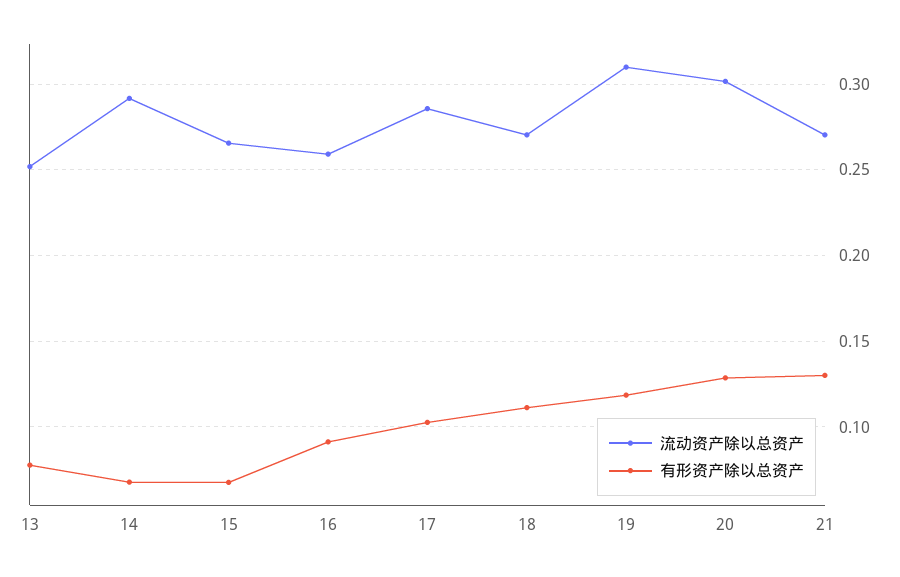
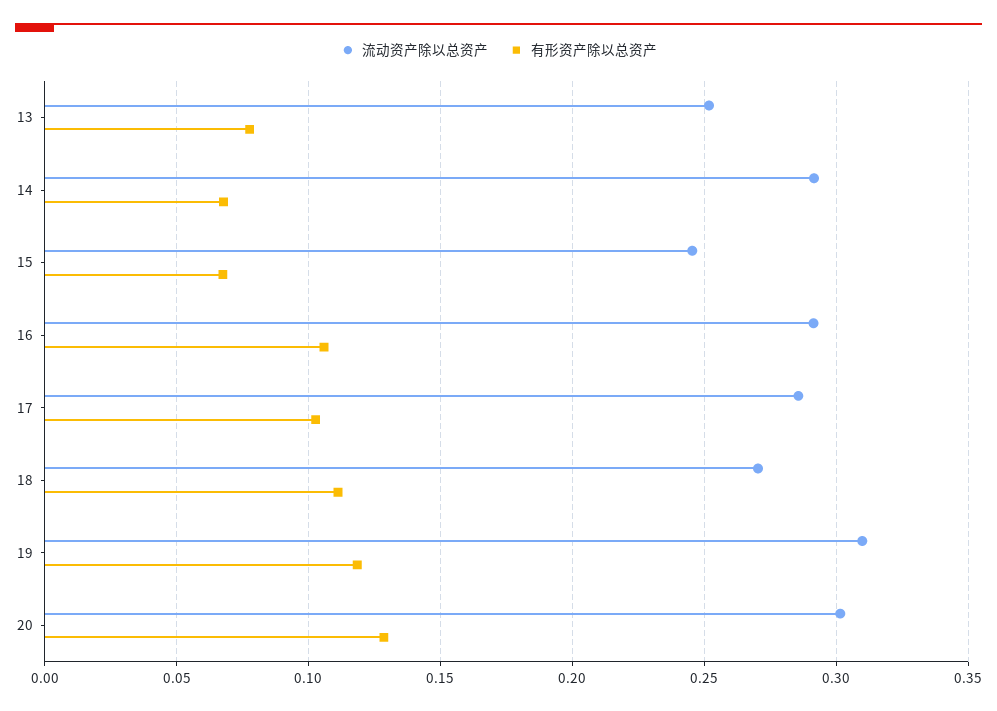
流动资产除以总资产, 15: 0.265 -> 0.245
流动资产除以总资产, 16: 0.26 -> 0.29
有形资产除以总资产, 16: 0.09 -> 0.105
流动资产除以总资产, 21: 0.27 -> none
有形资产除以总资产, 21: 0.13 -> none

